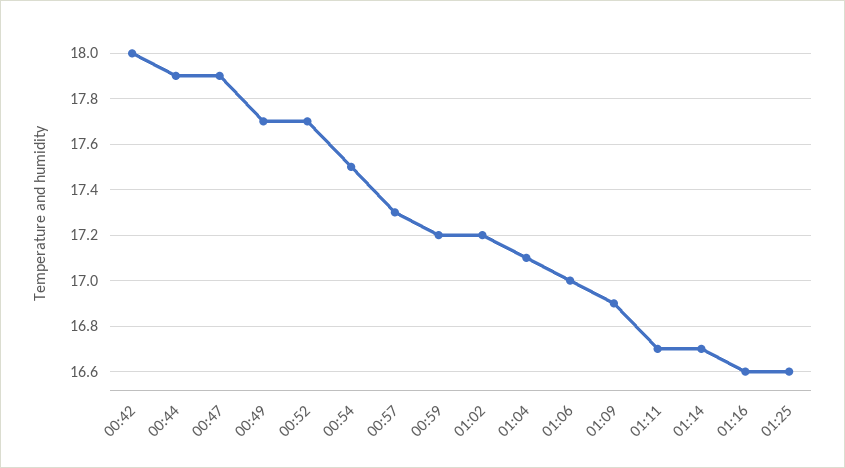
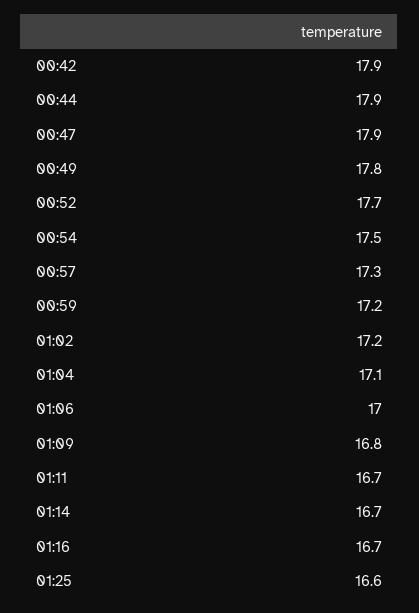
00:42: 18 -> 17.9
00:49: 17.7 -> 17.8
01:09: 16.9 -> 16.8
01:16: 16.6 -> 16.7

